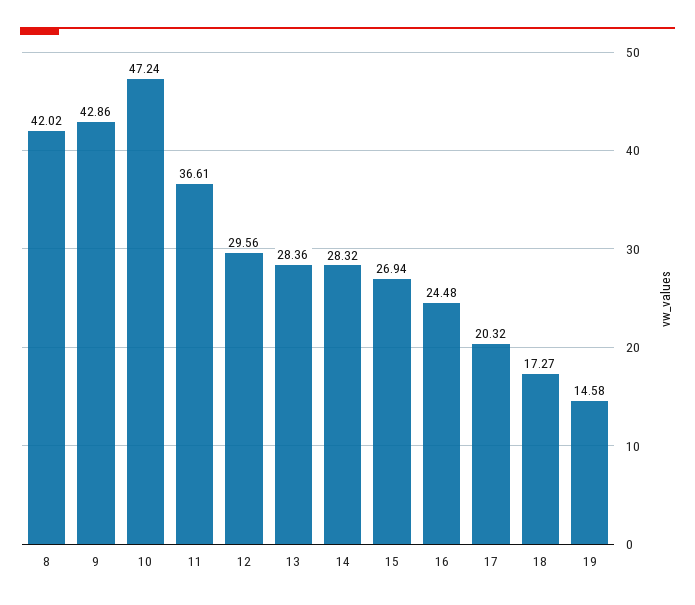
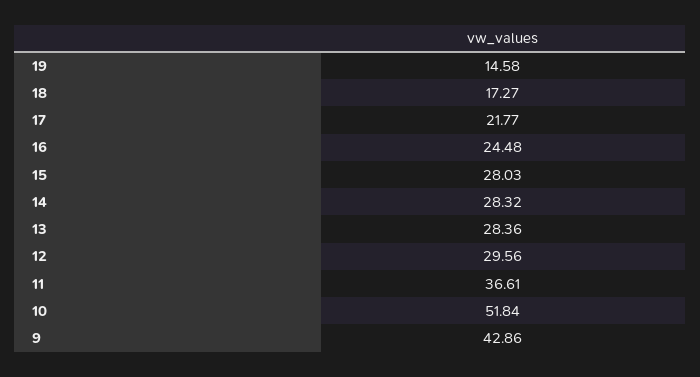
8: 42.02 -> none
10: 47.24 -> 51.84
15: 26.94 -> 28.03
17: 20.32 -> 21.77

